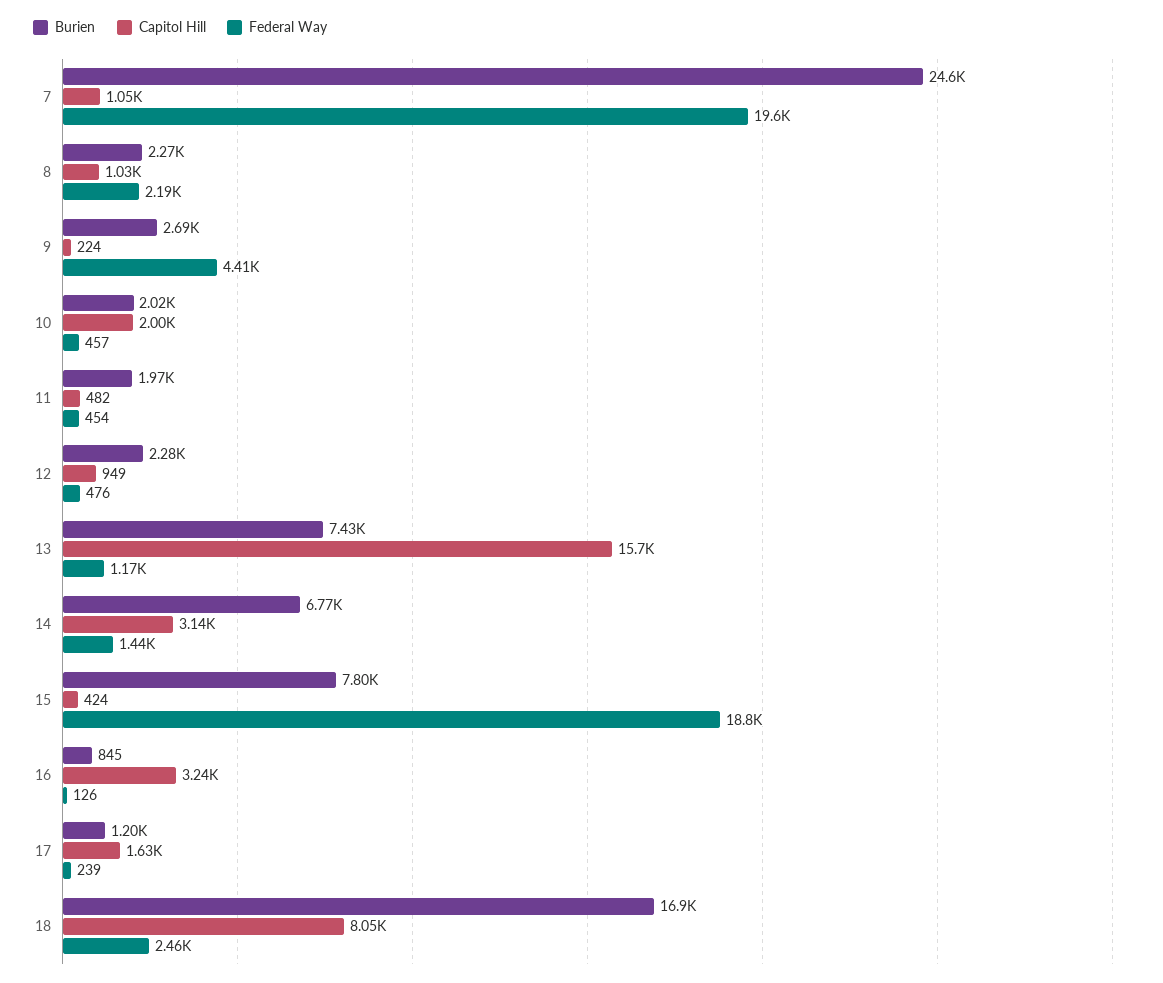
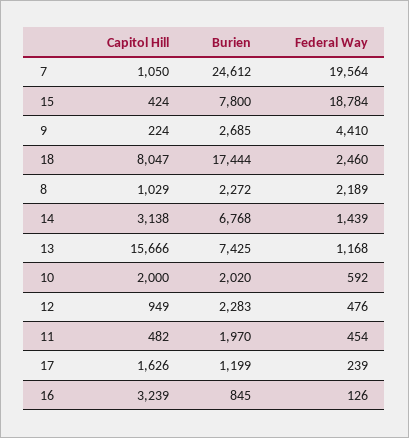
Federal Way, 10: 457 -> 592
Burien, 18: 16900 -> 17444

